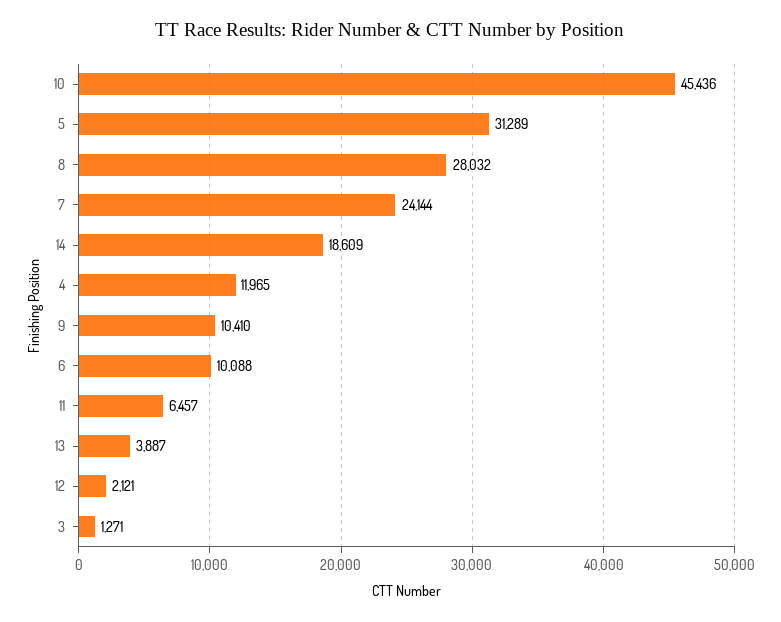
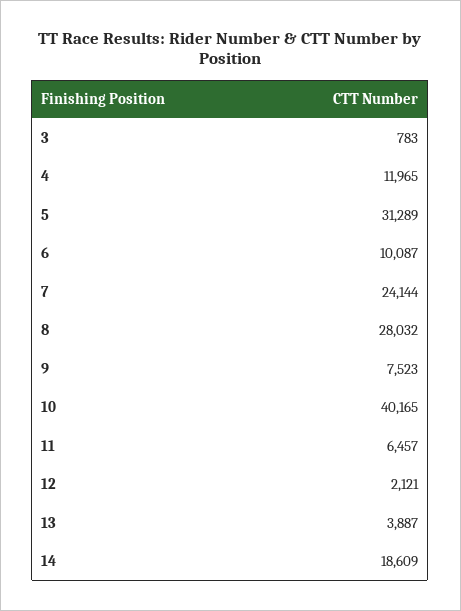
10: 45436 -> 40165
9: 10410 -> 7523
6: 10088 -> 10087
3: 1271 -> 783

